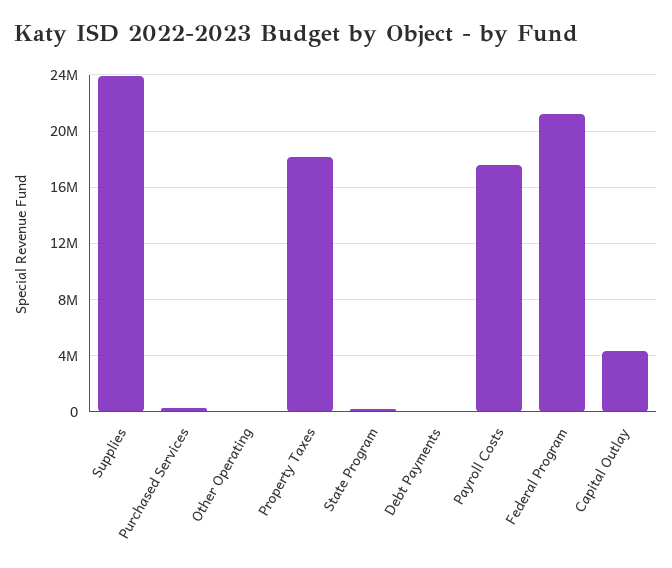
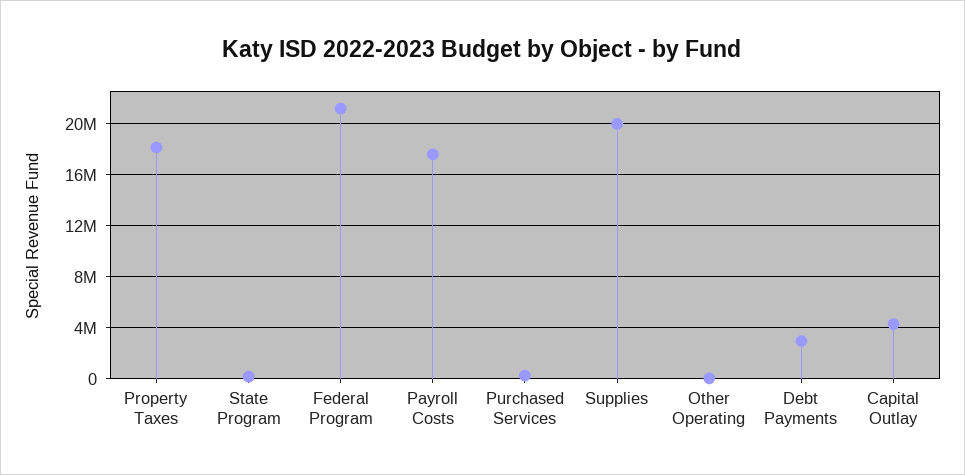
Supplies: 24000000 -> 20000000
Debt Payments: 0 -> 3000000

